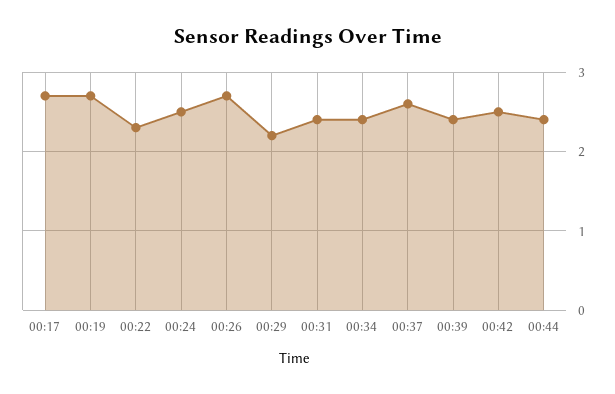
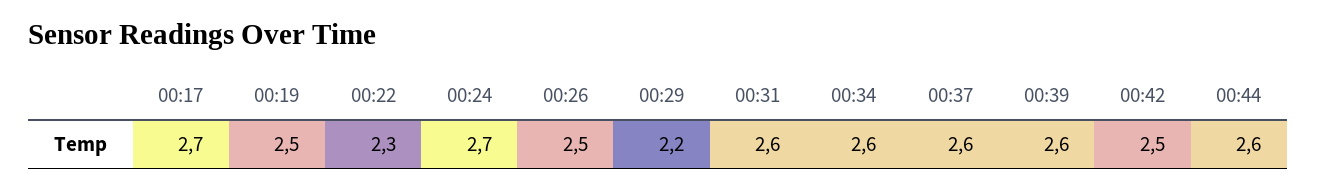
00:19: 2.7 -> 2.5
00:24: 2.5 -> 2.7
00:26: 2.7 -> 2.5
00:31: 2.4 -> 2.6
00:34: 2.4 -> 2.6
00:39: 2.4 -> 2.6
00:44: 2.4 -> 2.6

